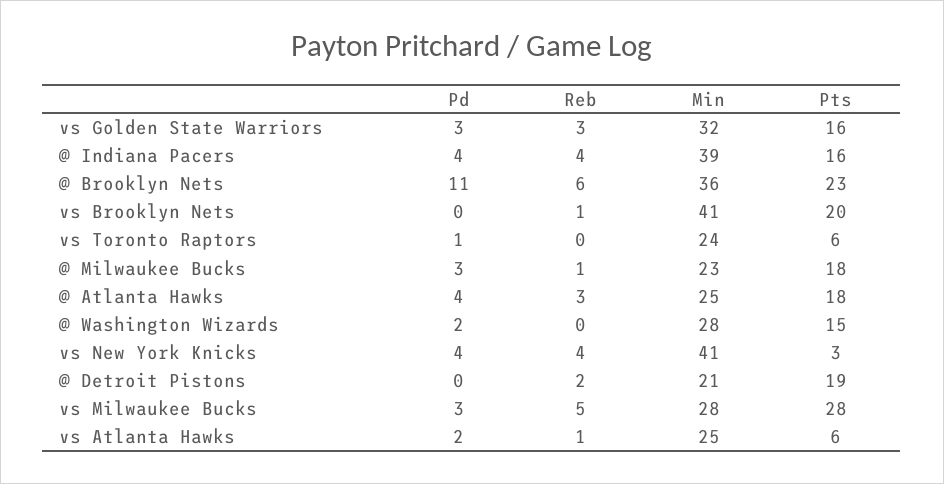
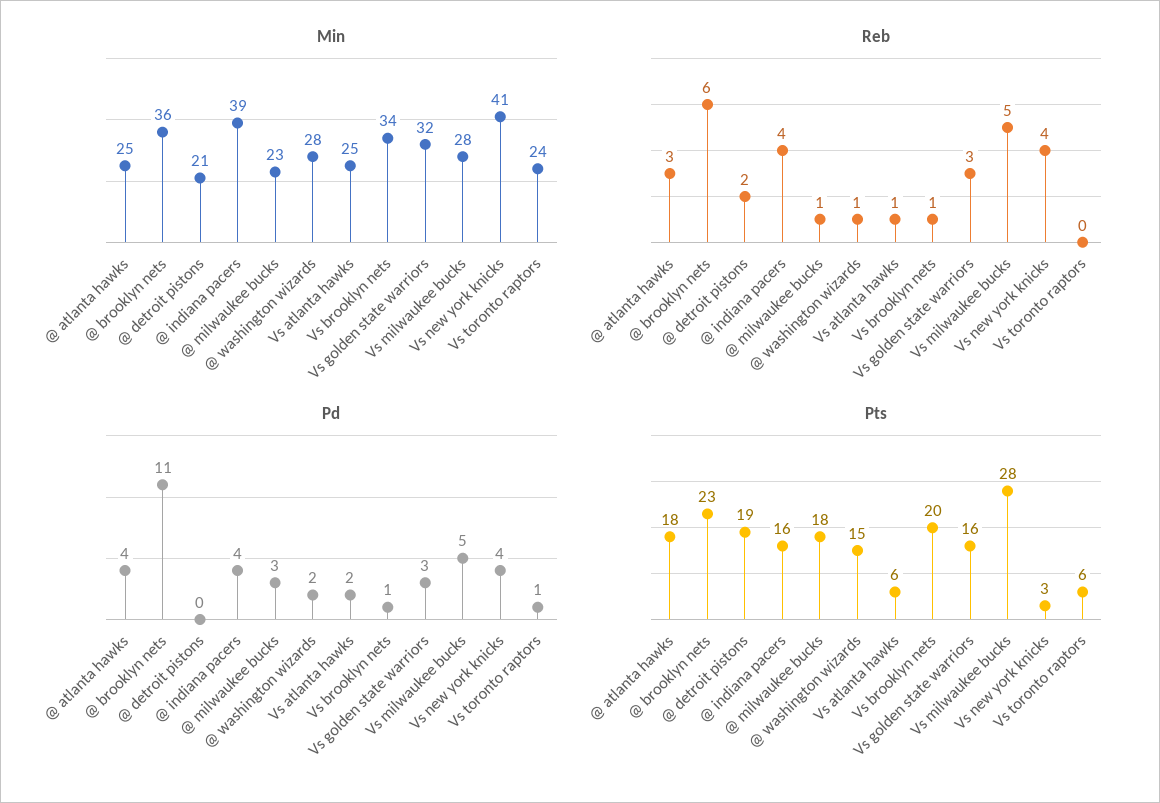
Pd, vs Brooklyn Nets: 0 -> 1
Min, vs Brooklyn Nets: 41 -> 34
Reb, @ Washington Wizards: 0 -> 1
Pd, vs Milwaukee Bucks: 3 -> 5

